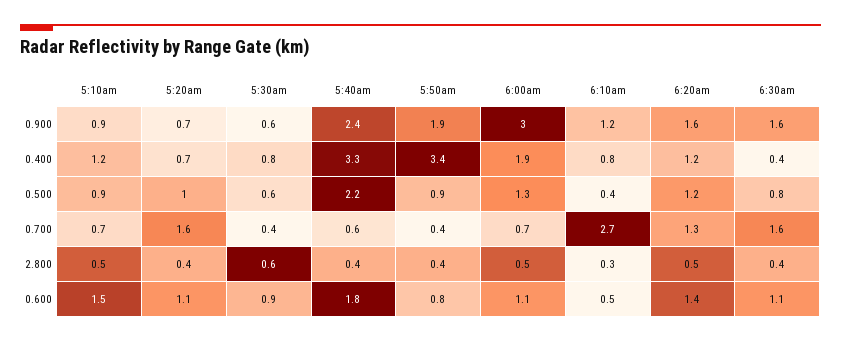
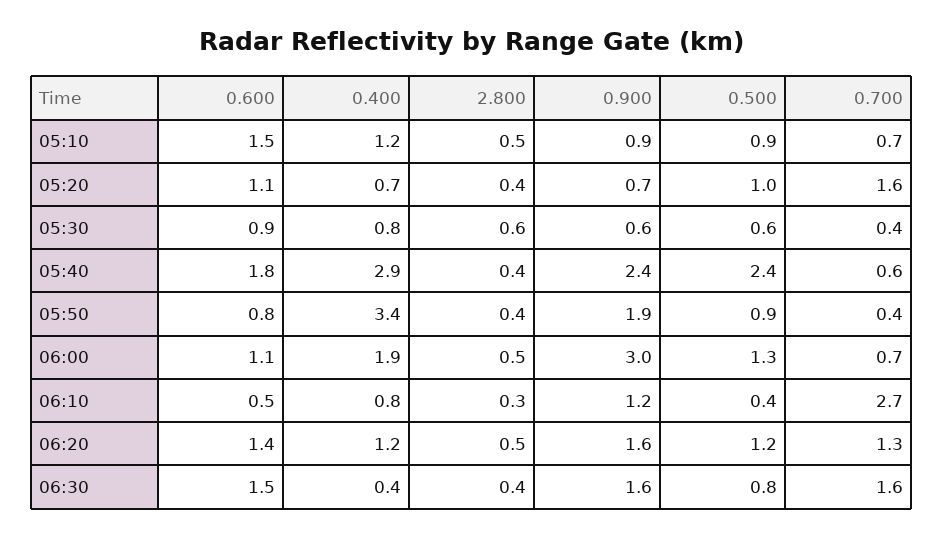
5:40am, 0.400: 3.3 -> 2.9
5:40am, 0.500: 2.2 -> 2.4
6:30am, 0.600: 1.1 -> 1.5

